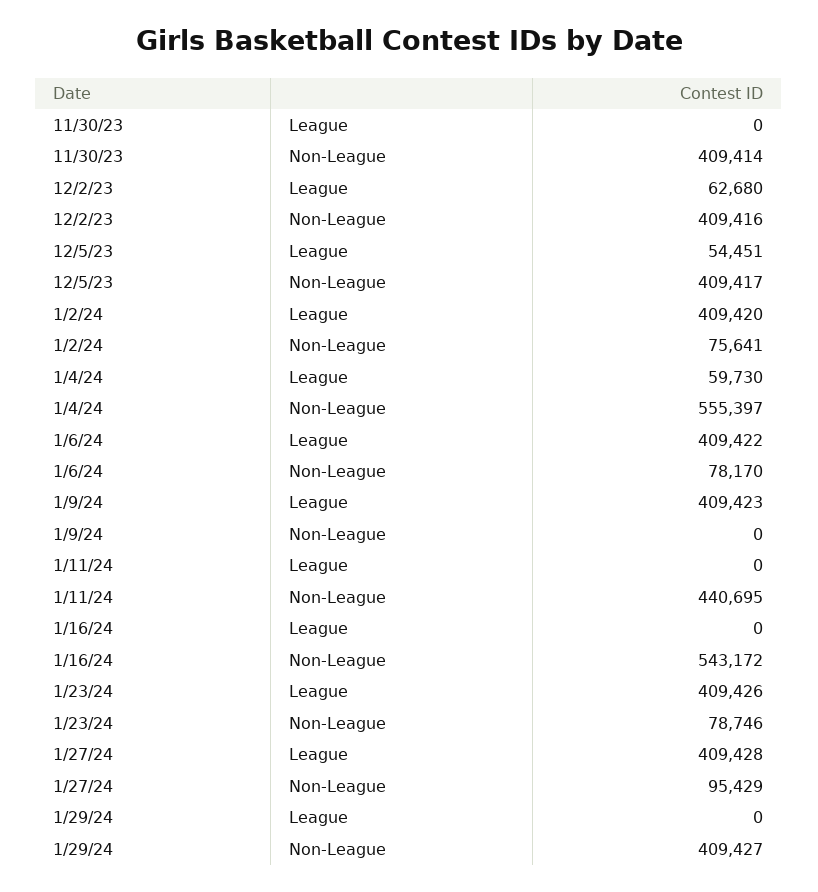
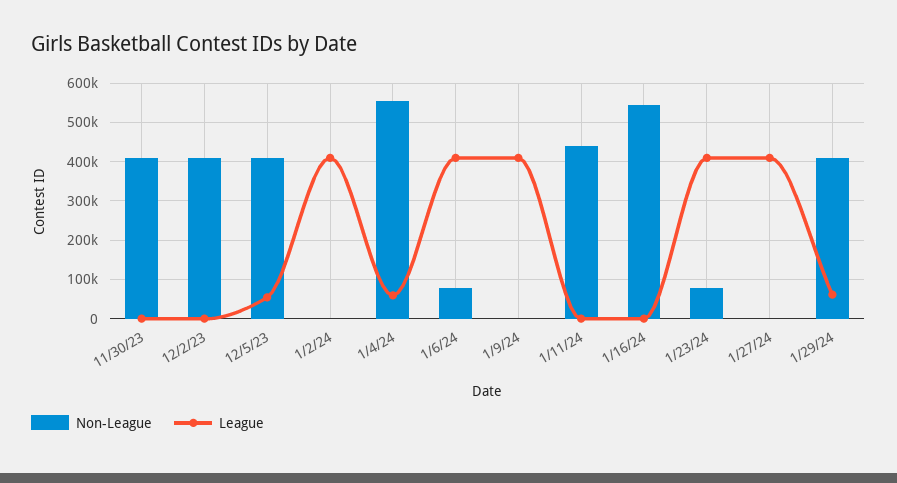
League, 12/2/23: 62680 -> 0
Non-League, 1/2/24: 75641 -> 0
Non-League, 1/27/24: 95429 -> 0
League, 1/29/24: 0 -> 60000

